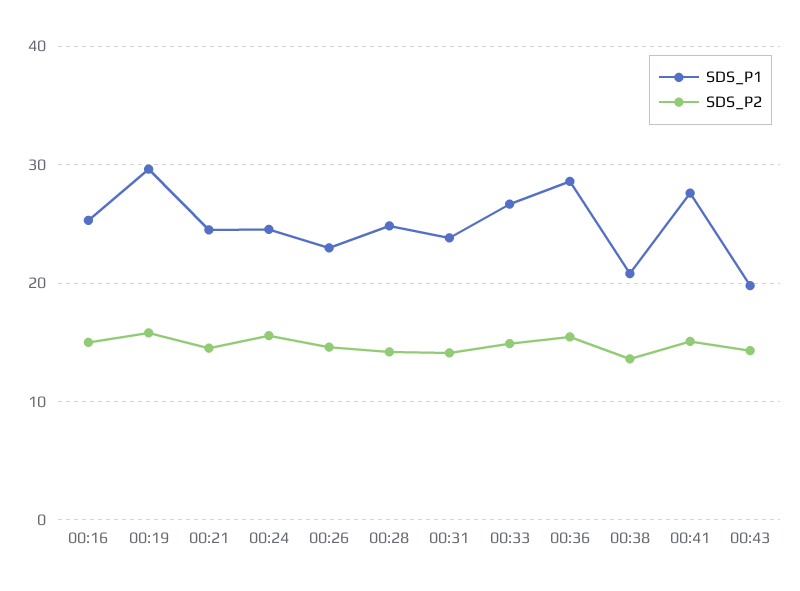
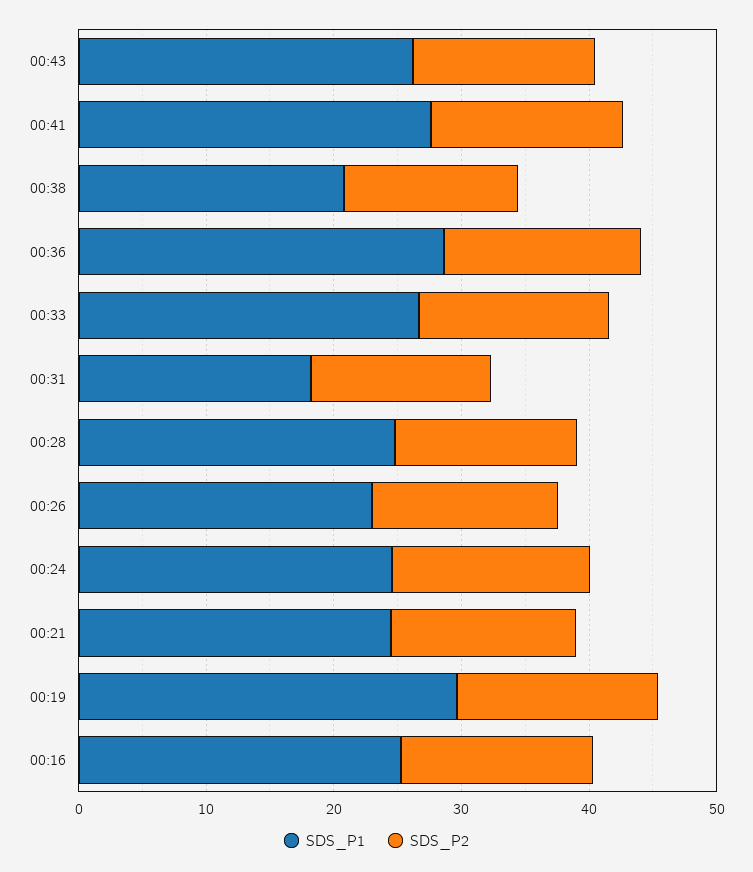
SDS_P1, 00:31: 24 -> 18
SDS_P1, 00:43: 20 -> 26

